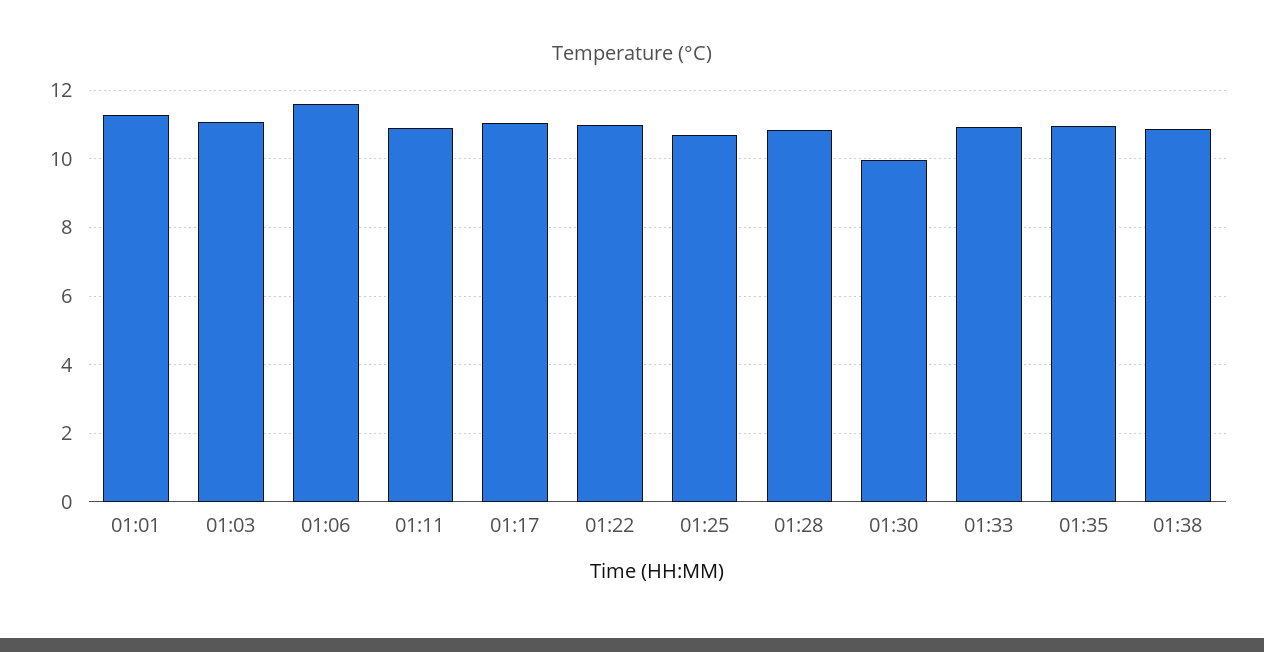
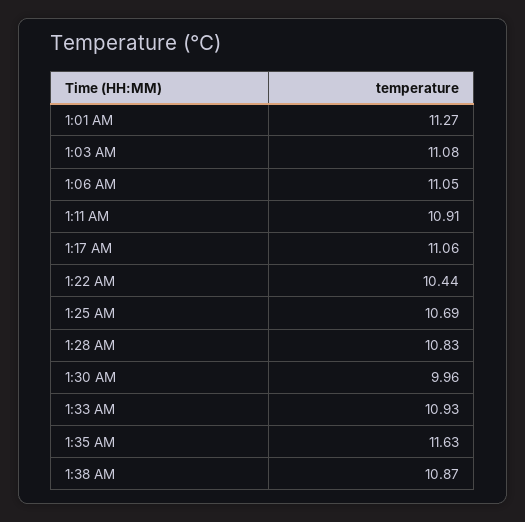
01:06: 11.6 -> 11.05
01:22: 11 -> 10.44
01:35: 11 -> 11.63

